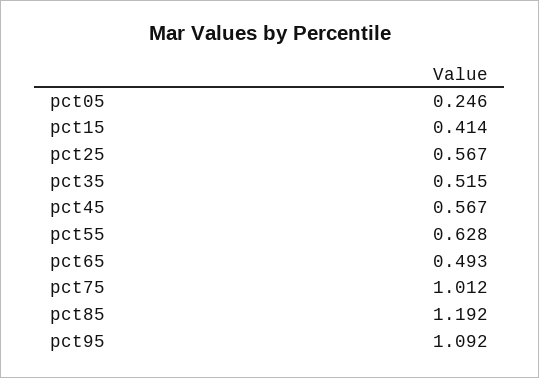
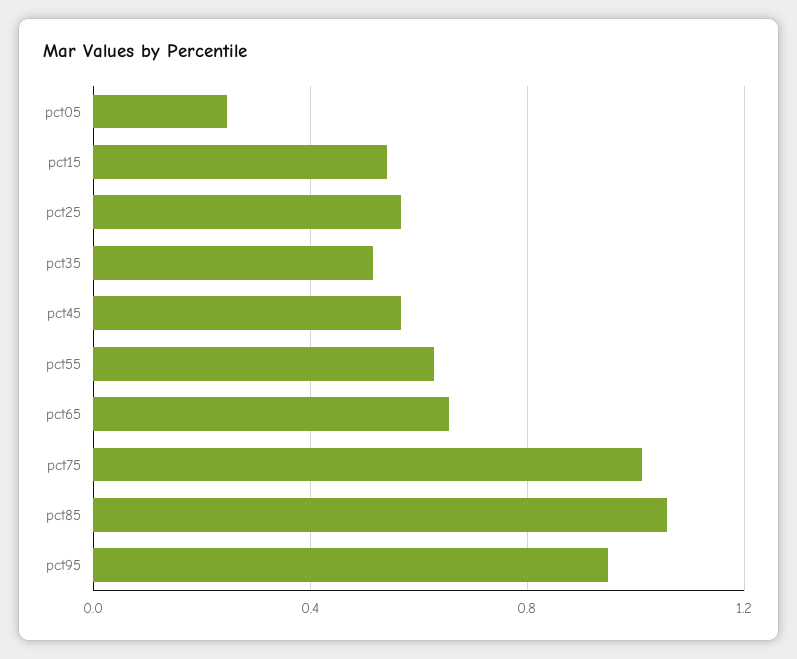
pct15: 0.414 -> 0.55
pct65: 0.493 -> 0.65
pct85: 1.192 -> 1.05
pct95: 1.092 -> 0.95

